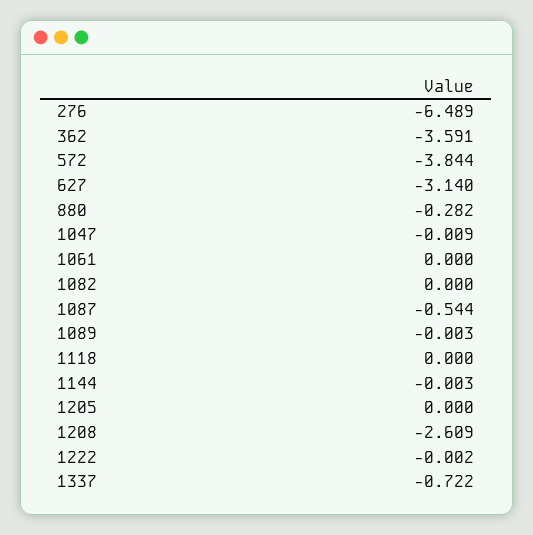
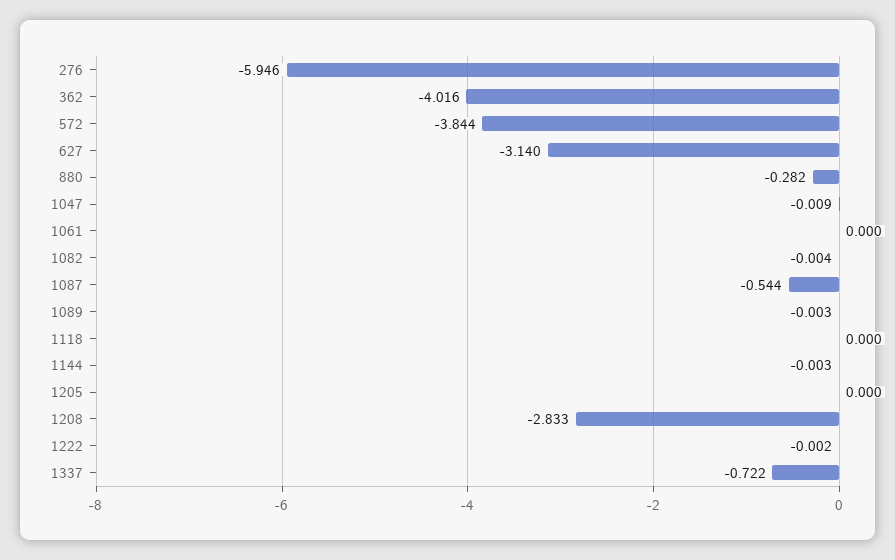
276: -6.489 -> -5.946
362: -3.591 -> -4.016
1082: 0 -> -0.004
1208: -2.609 -> -2.833

